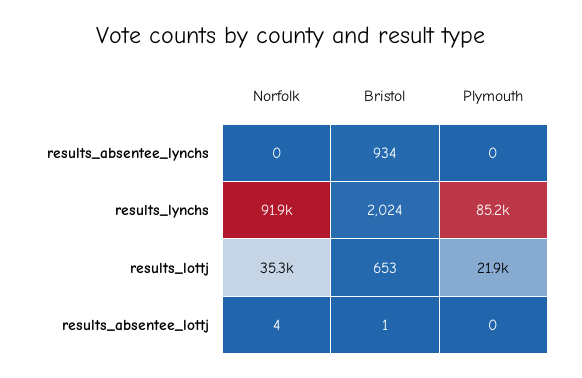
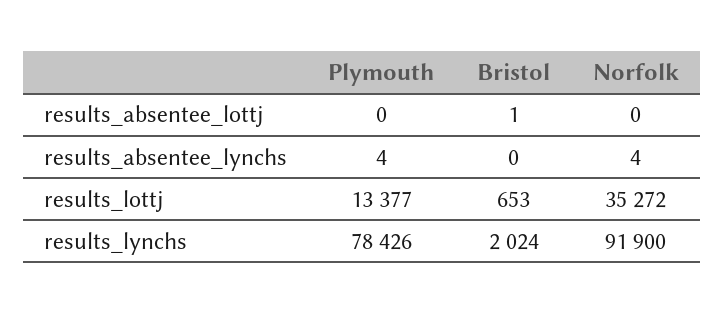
Norfolk, results_absentee_lynchs: 0 -> 4
Bristol, results_absentee_lynchs: 934 -> 0
Plymouth, results_absentee_lynchs: 0 -> 4
Plymouth, results_lynchs: 85200 -> 78426
Plymouth, results_lottj: 21900 -> 13377
Norfolk, results_absentee_lottj: 4 -> 0

